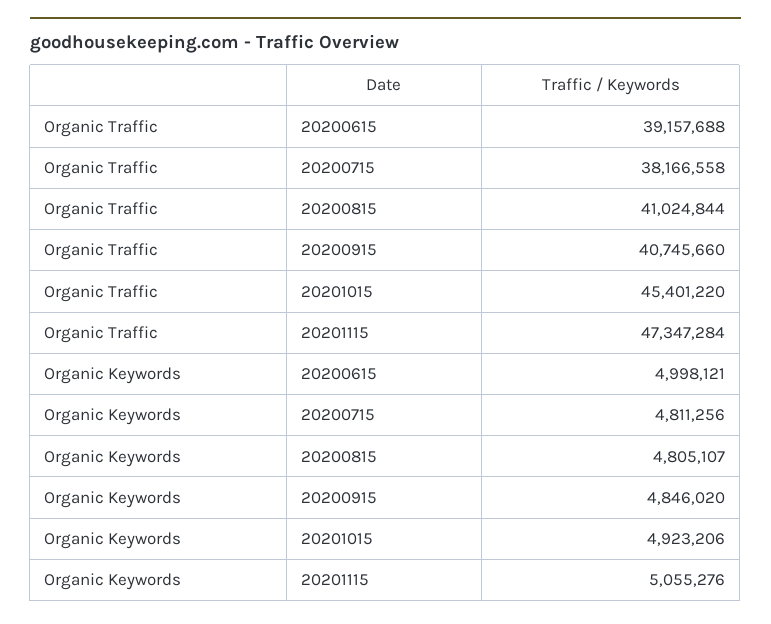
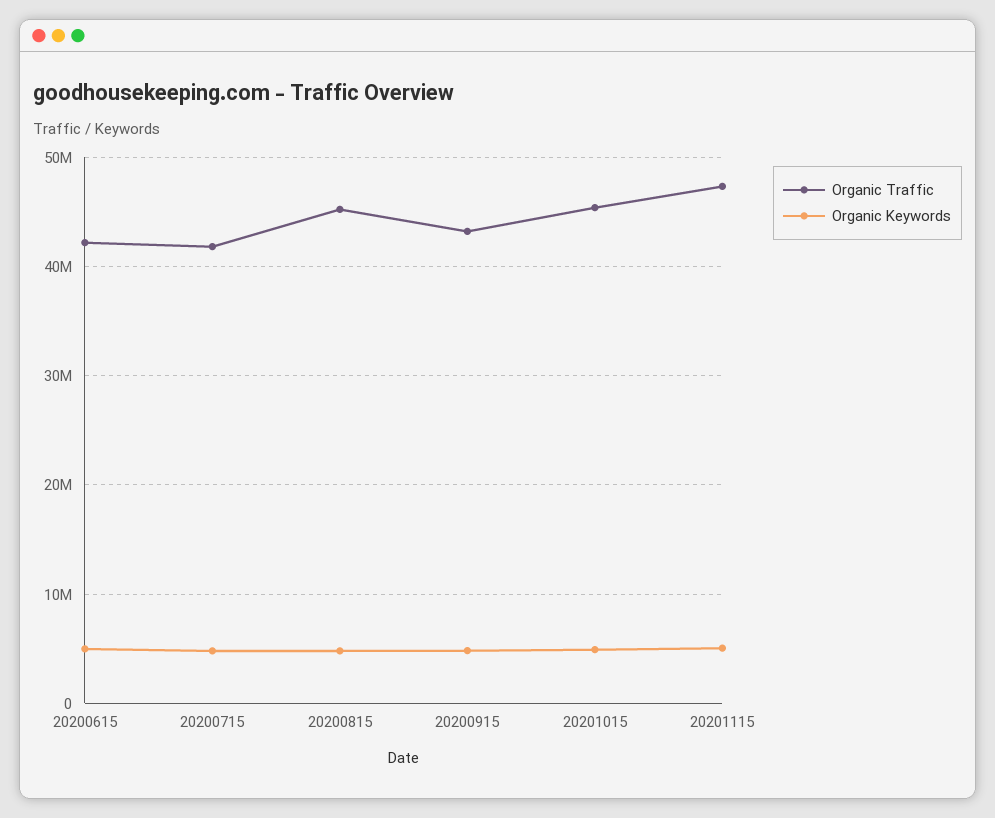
Organic Traffic, 20200615: 39157688 -> 42000000
Organic Traffic, 20200715: 38166558 -> 42000000
Organic Traffic, 20200815: 41024844 -> 45000000
Organic Traffic, 20200915: 40745660 -> 43000000

